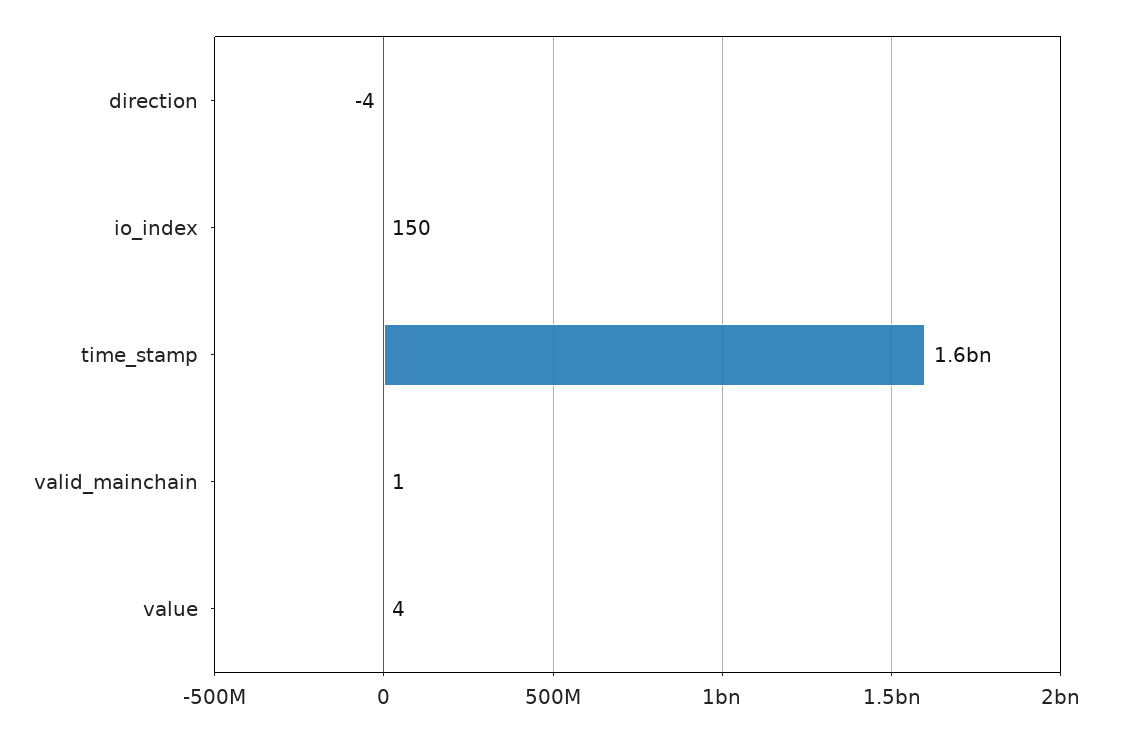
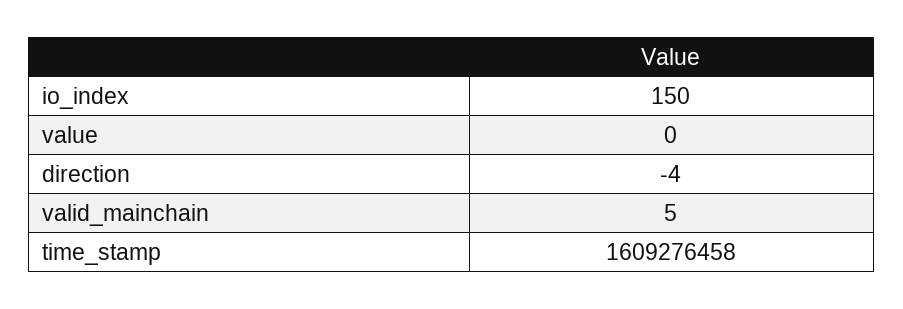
valid_mainchain: 1 -> 5
value: 4 -> 0

